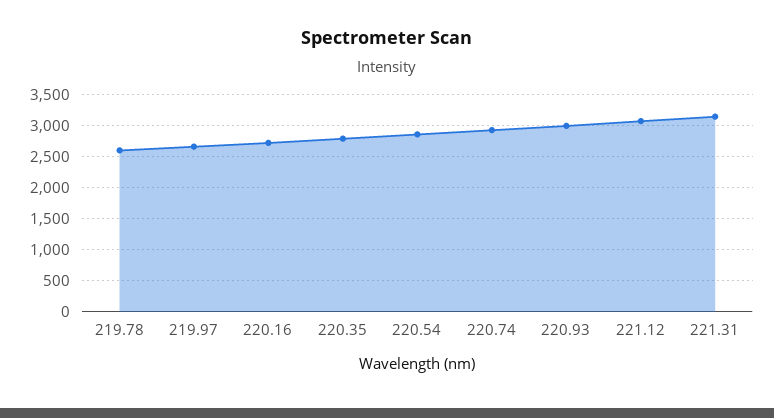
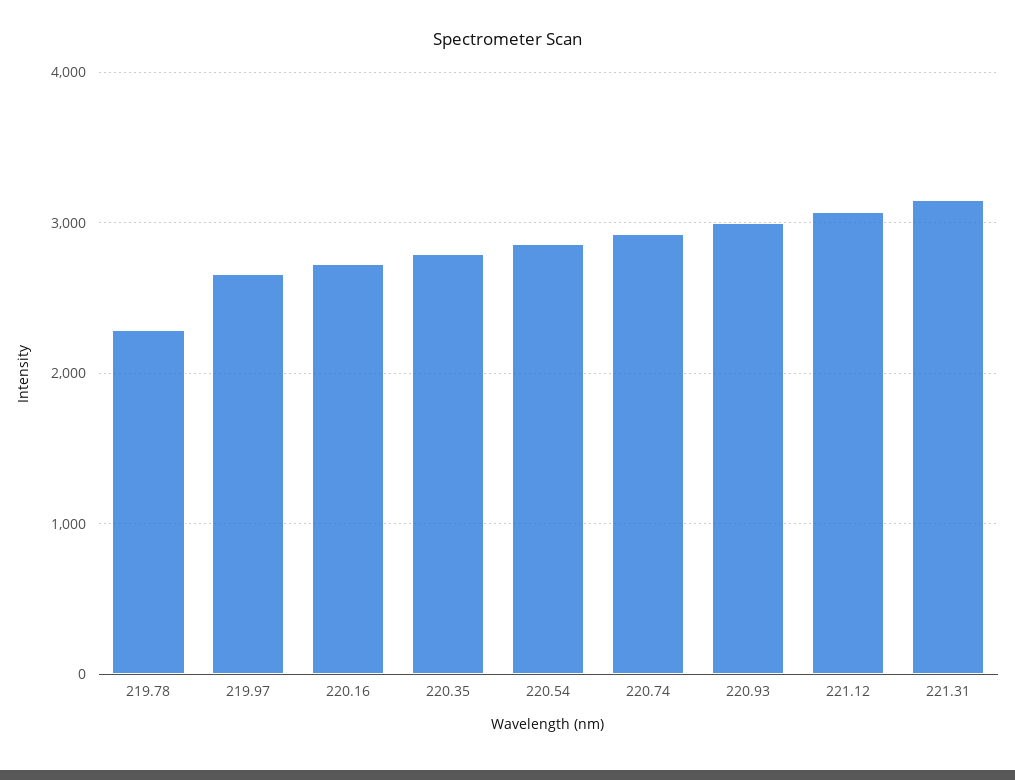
219.78: 2600 -> 2300

